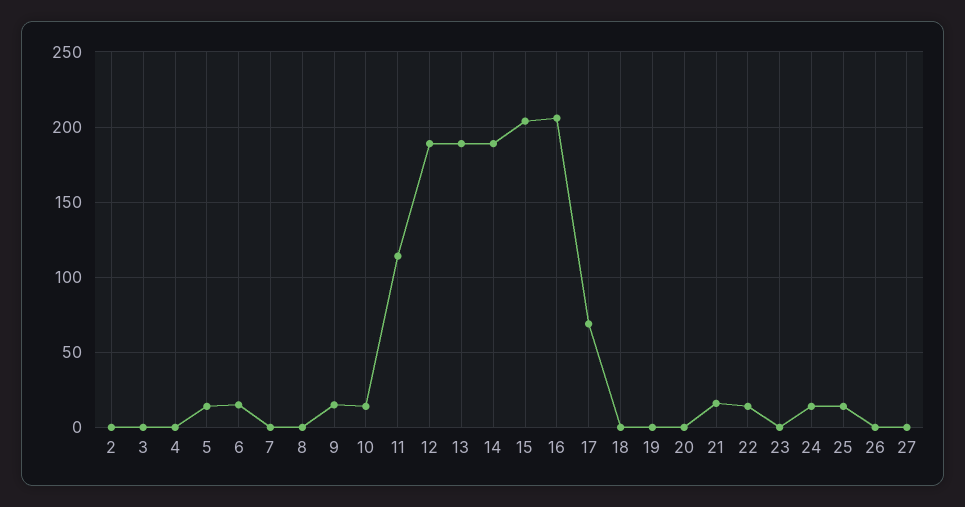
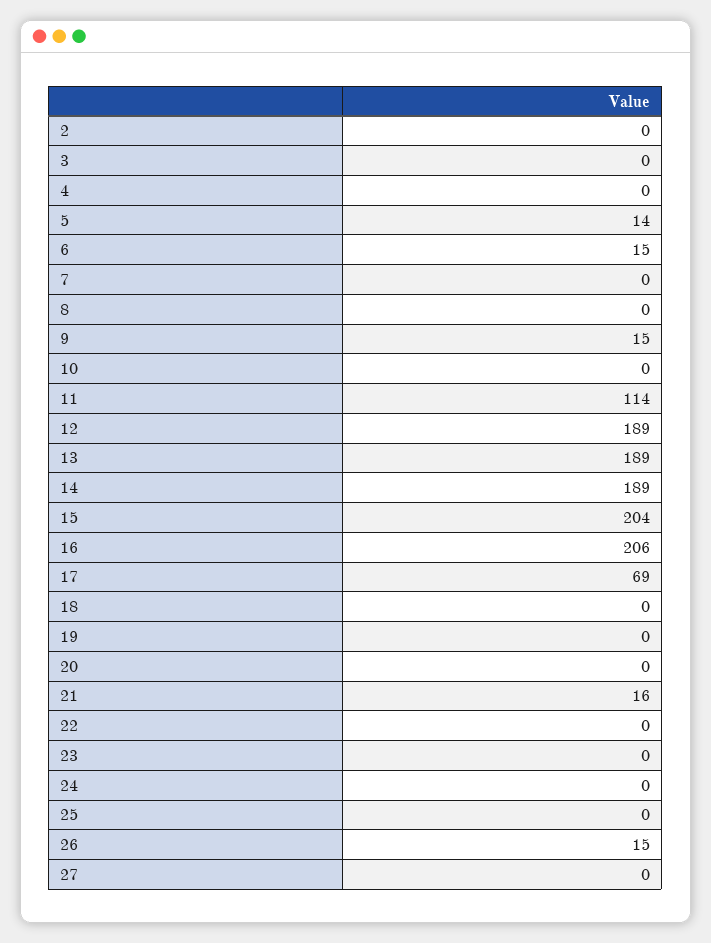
10: 15 -> 0
22: 15 -> 0
24: 15 -> 0
25: 15 -> 0
26: 0 -> 15

